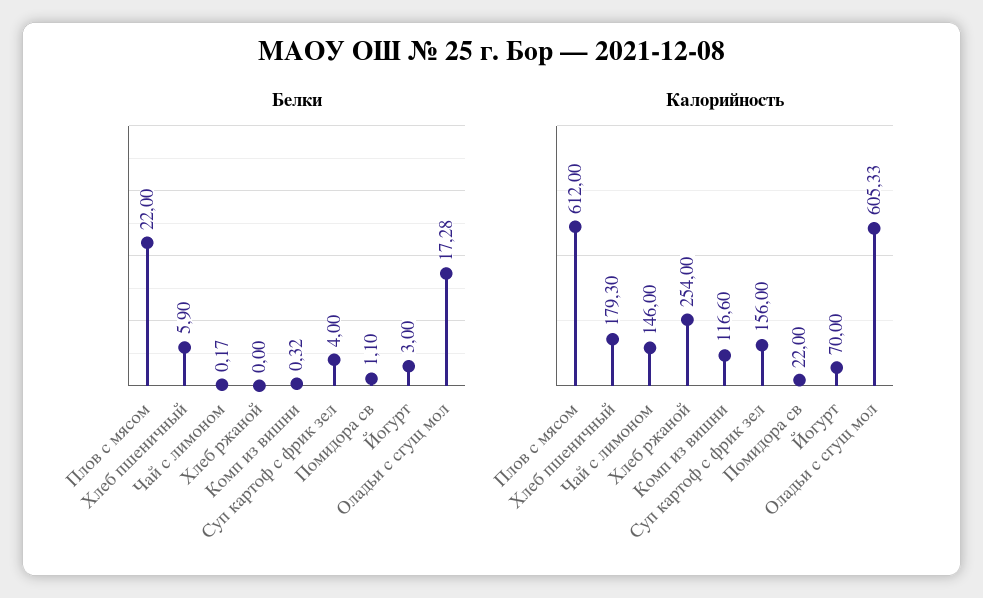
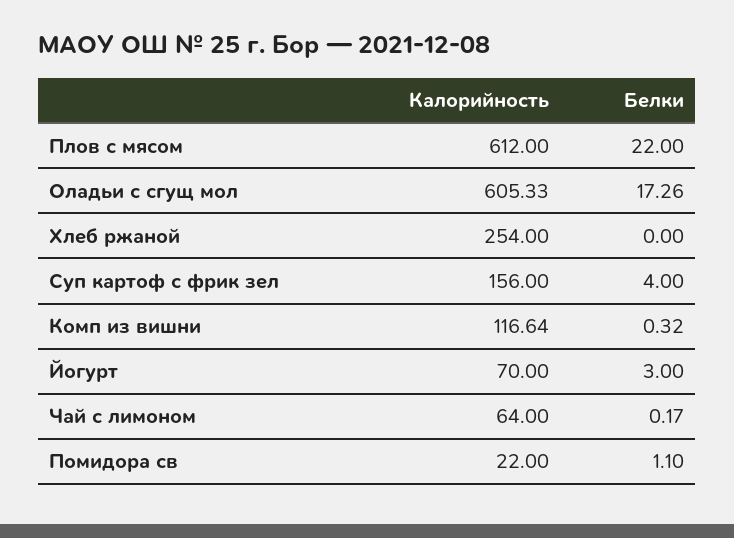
Белки, Хлеб пшеничный: 5.9 -> none
Белки, Оладьи с сгущ мол: 17.28 -> 17.26
Калорийность, Хлеб пшеничный: 179.3 -> none
Калорийность, Чай с лимоном: 146 -> 64
Калорийность, Комп из вишни: 116.6 -> 116.64

